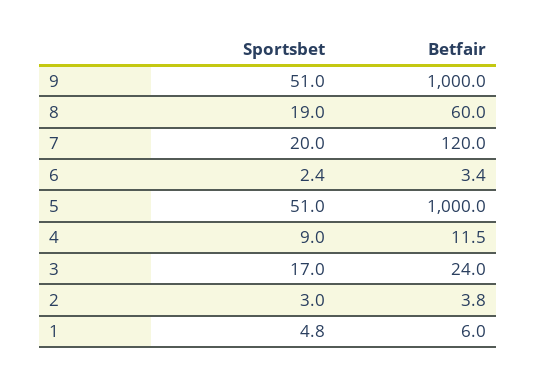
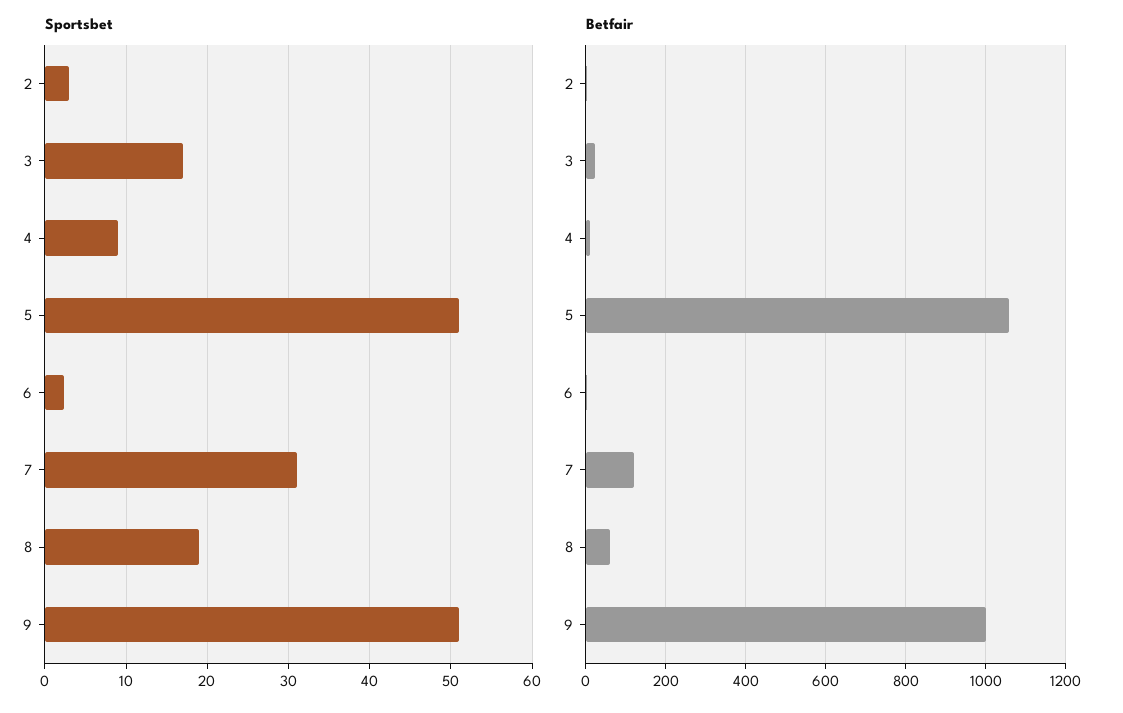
Sportsbet, 7: 20 -> 31
Betfair, 5: 1000 -> 1060
Sportsbet, 1: 4.8 -> none
Betfair, 1: 6 -> none

